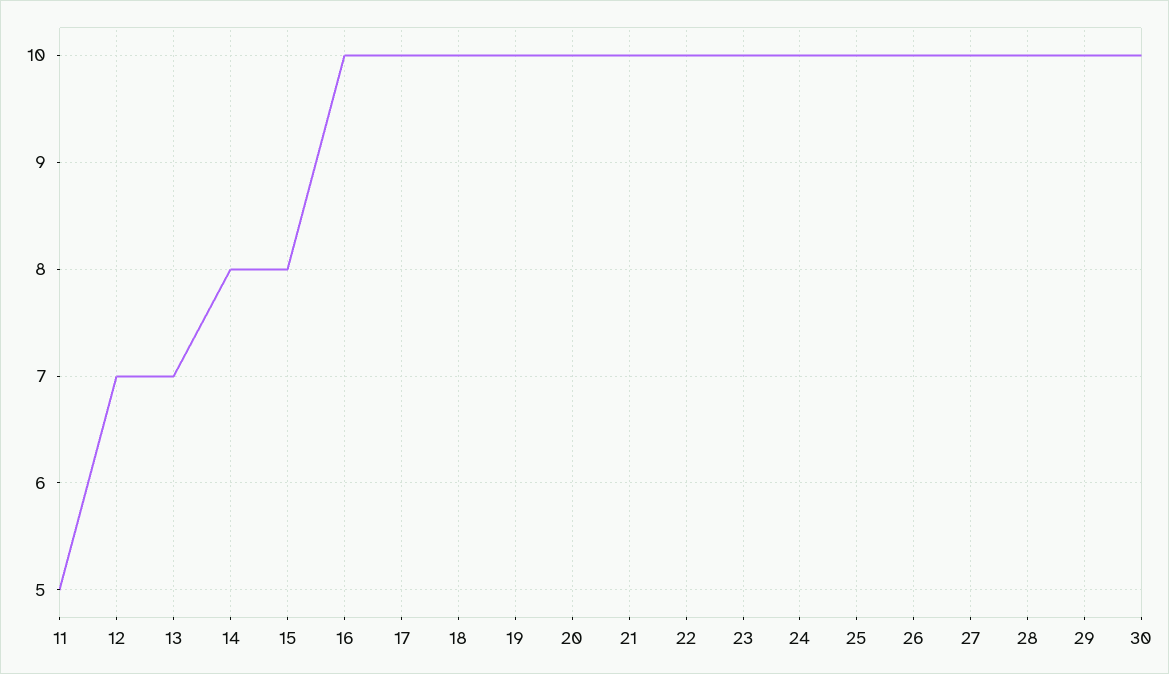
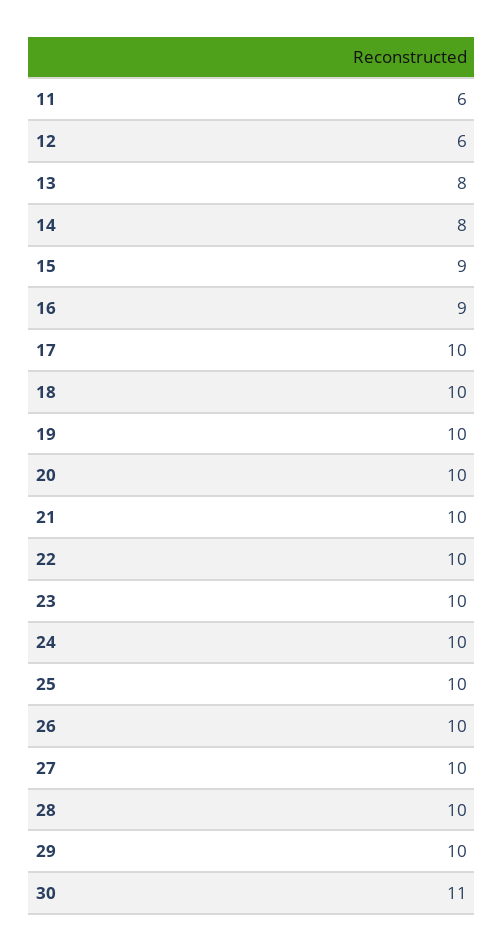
11: 5 -> 6
12: 7 -> 6
13: 7 -> 8
15: 8 -> 9
16: 10 -> 9
30: 10 -> 11

